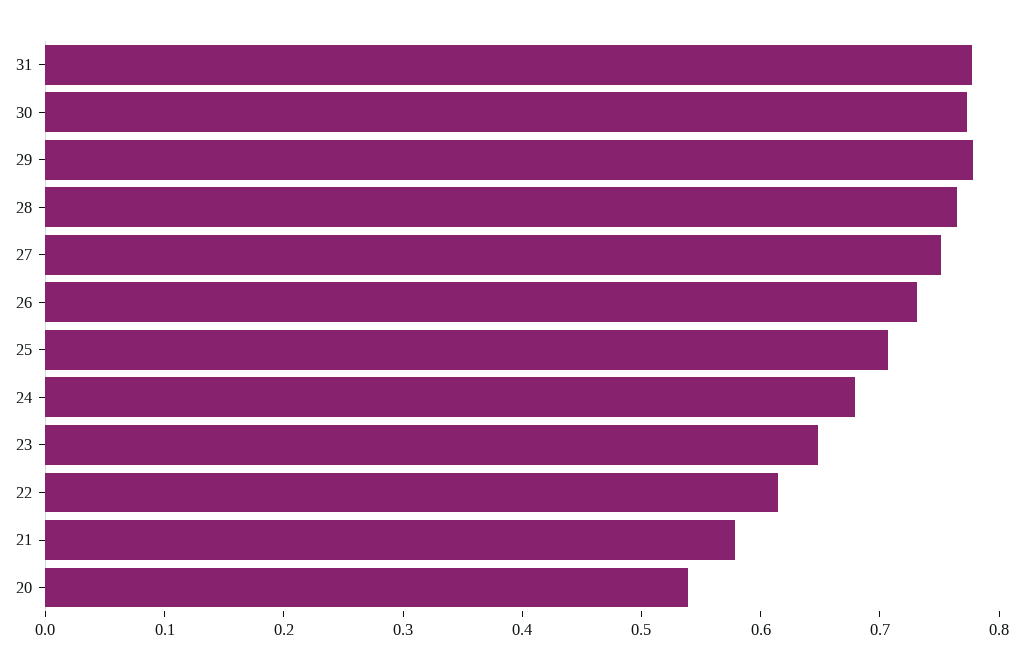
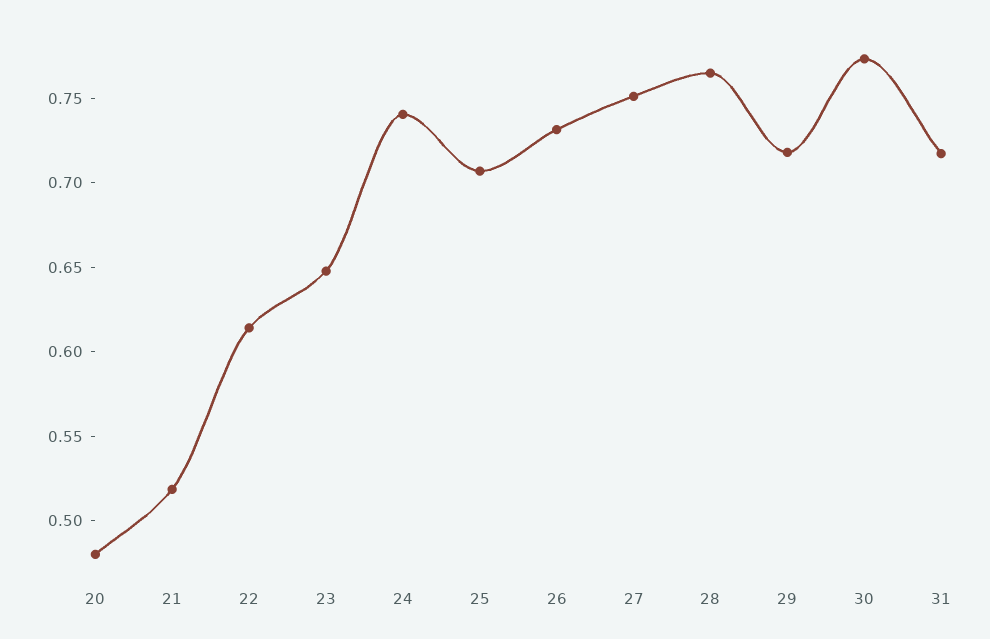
31: 0.78 -> 0.72
29: 0.78 -> 0.72
24: 0.68 -> 0.74
21: 0.58 -> 0.52
20: 0.54 -> 0.48

